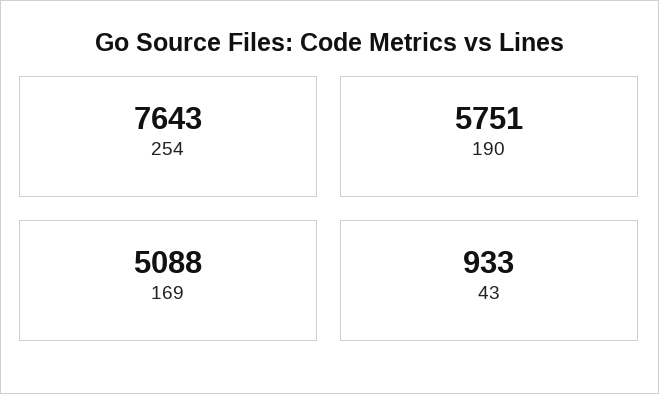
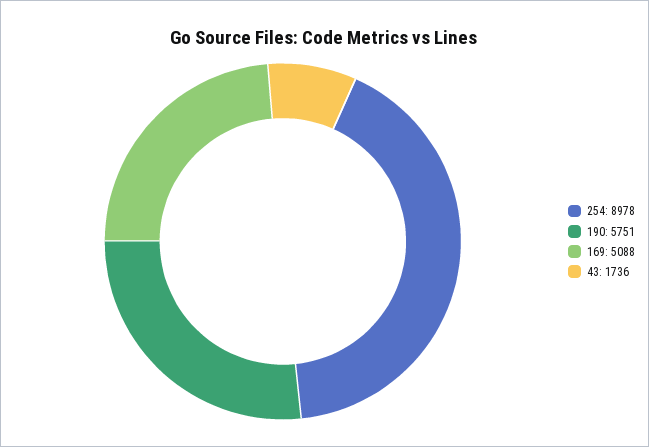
254: 7643 -> 8978
43: 933 -> 1736

